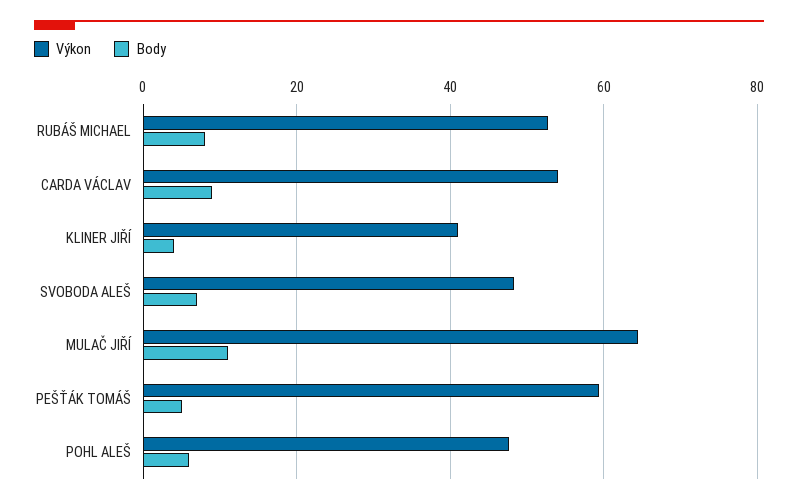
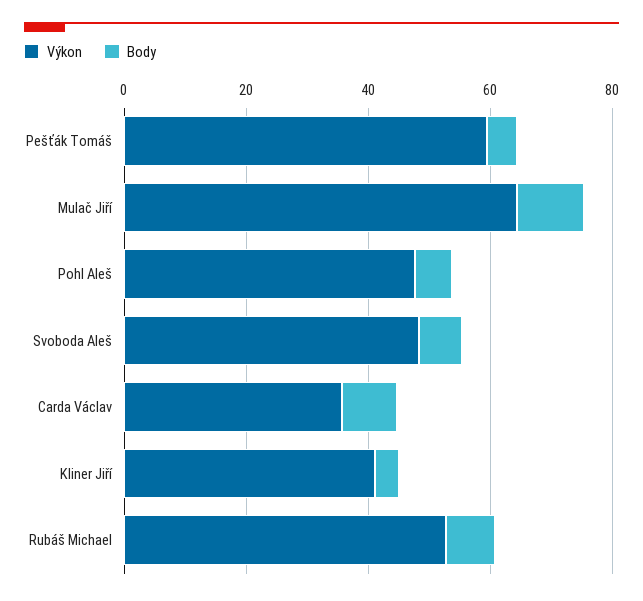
Výkon, CARDA VÁCLAV: 54 -> 35

